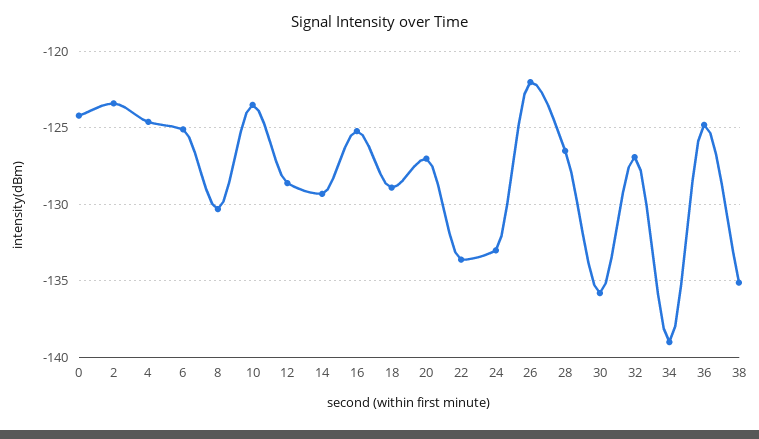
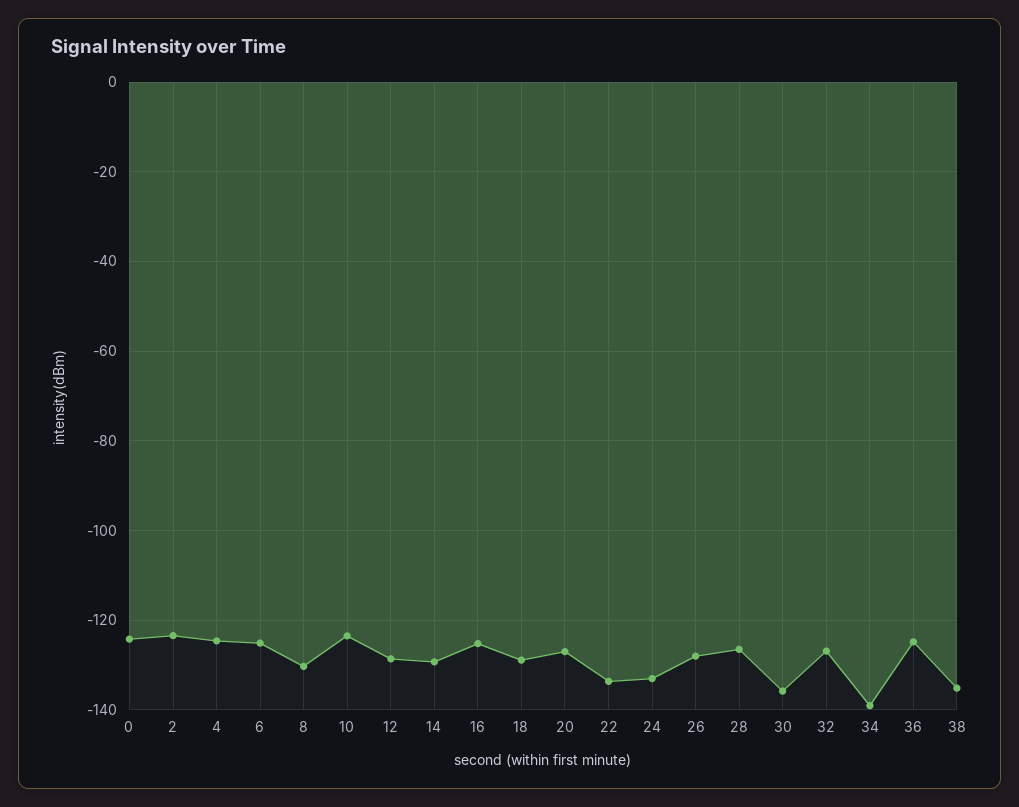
26: -122 -> -128

